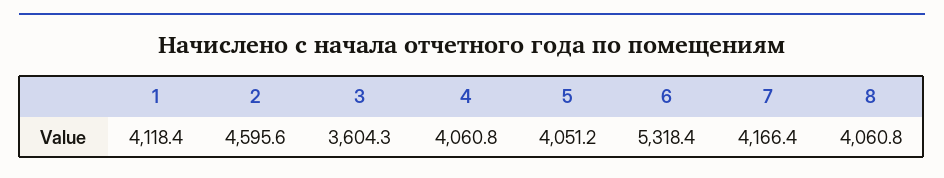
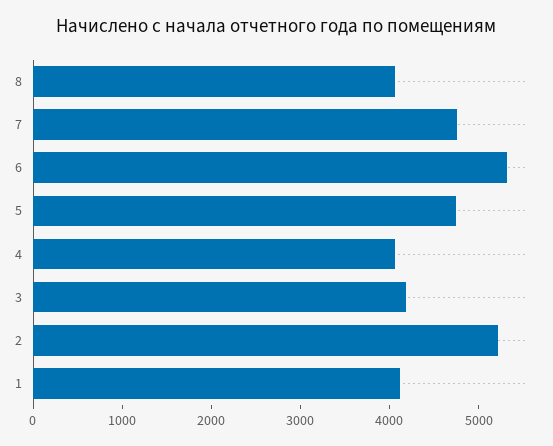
2: 4595.6 -> 5200
3: 3604.3 -> 4200
5: 4051.2 -> 4800
7: 4166.4 -> 4800

